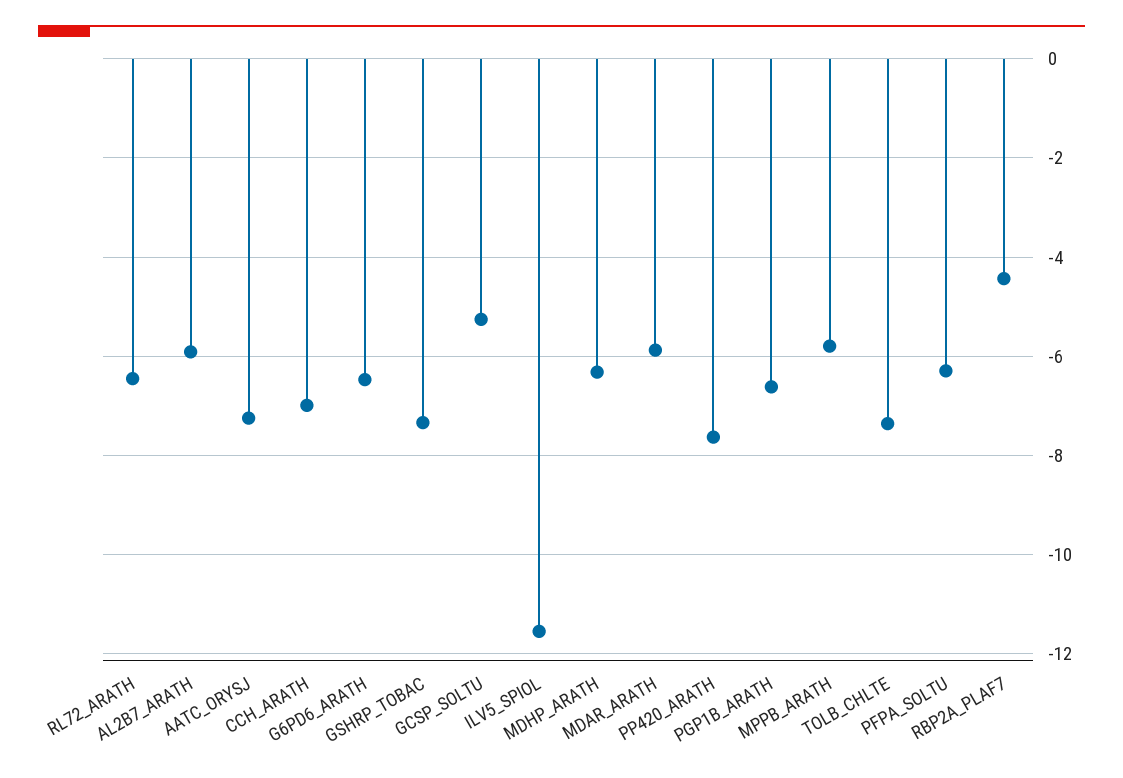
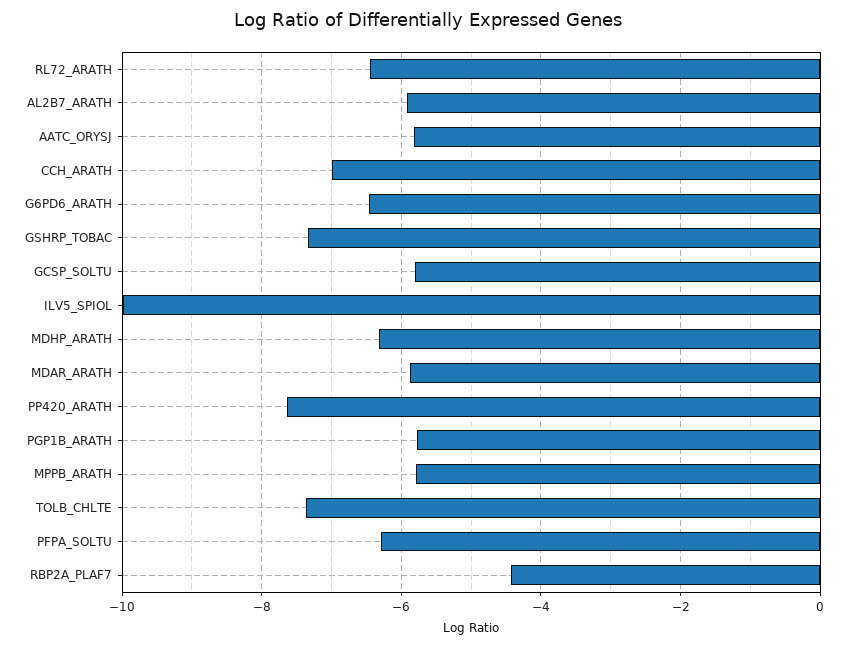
AATC_ORYSJ: -7.2 -> -5.8
GCSP_SOLTU: -5.2 -> -5.8
ILV5_SPIOL: -11.6 -> -10
PGP1B_ARATH: -6.6 -> -5.8

